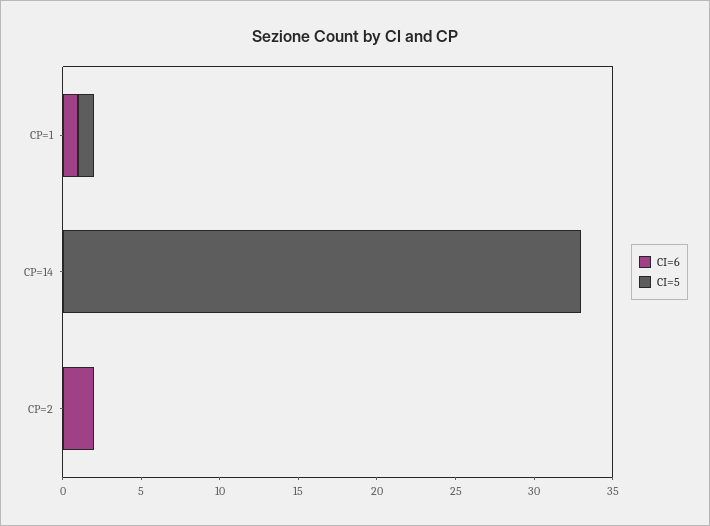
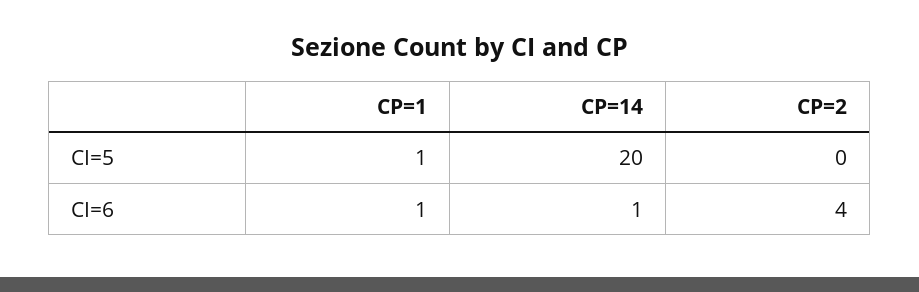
CI=6, CP=14: 0 -> 1
CI=5, CP=14: 33 -> 20
CI=6, CP=2: 2 -> 4

